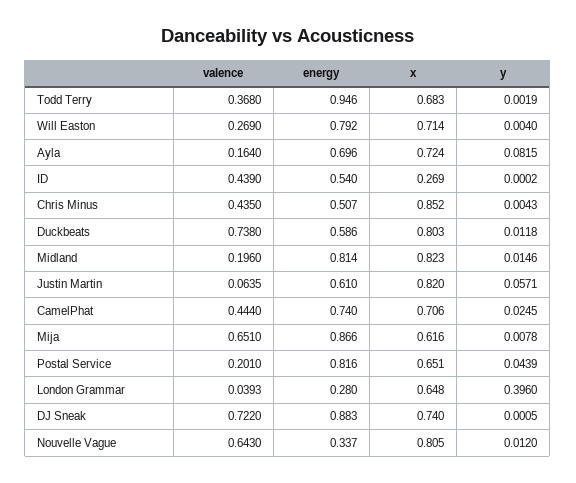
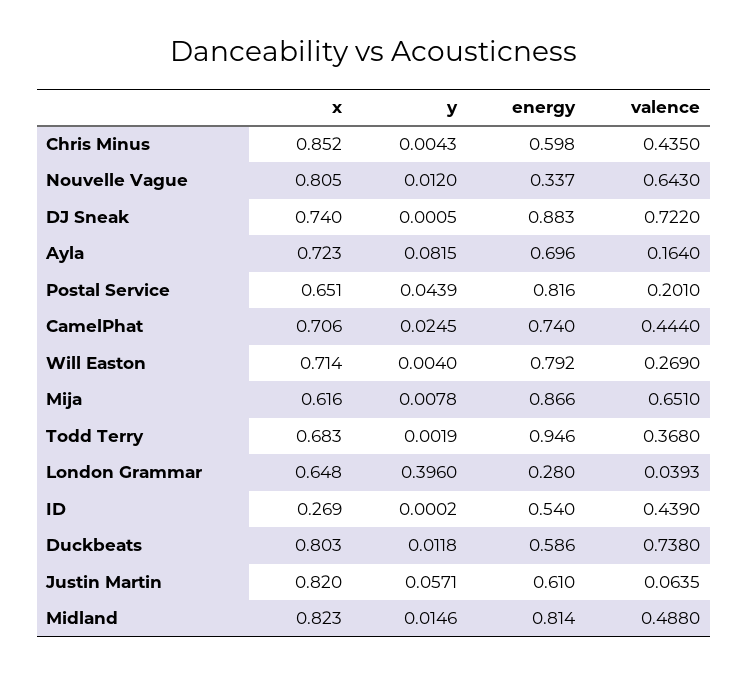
x, Ayla: 0.724 -> 0.723
energy, Chris Minus: 0.507 -> 0.598
valence, Midland: 0.196 -> 0.488

